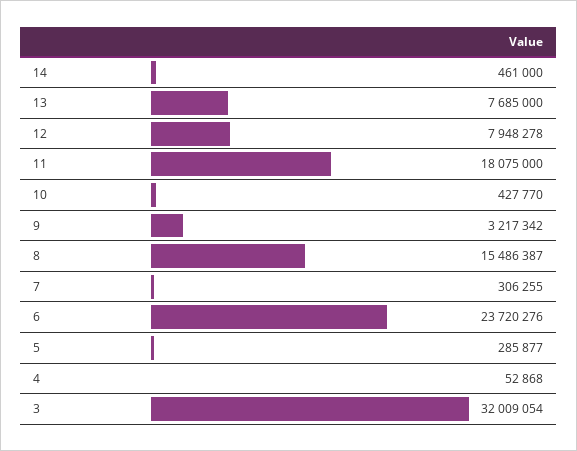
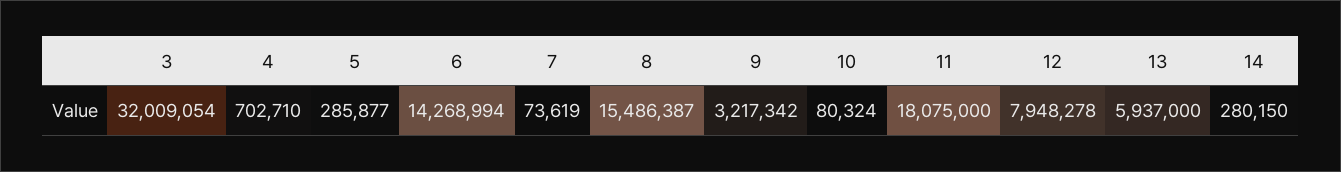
14: 461000 -> 280150
13: 7685000 -> 5937000
10: 427770 -> 80324
7: 306255 -> 73619
6: 23720276 -> 14268994
4: 52868 -> 702710

